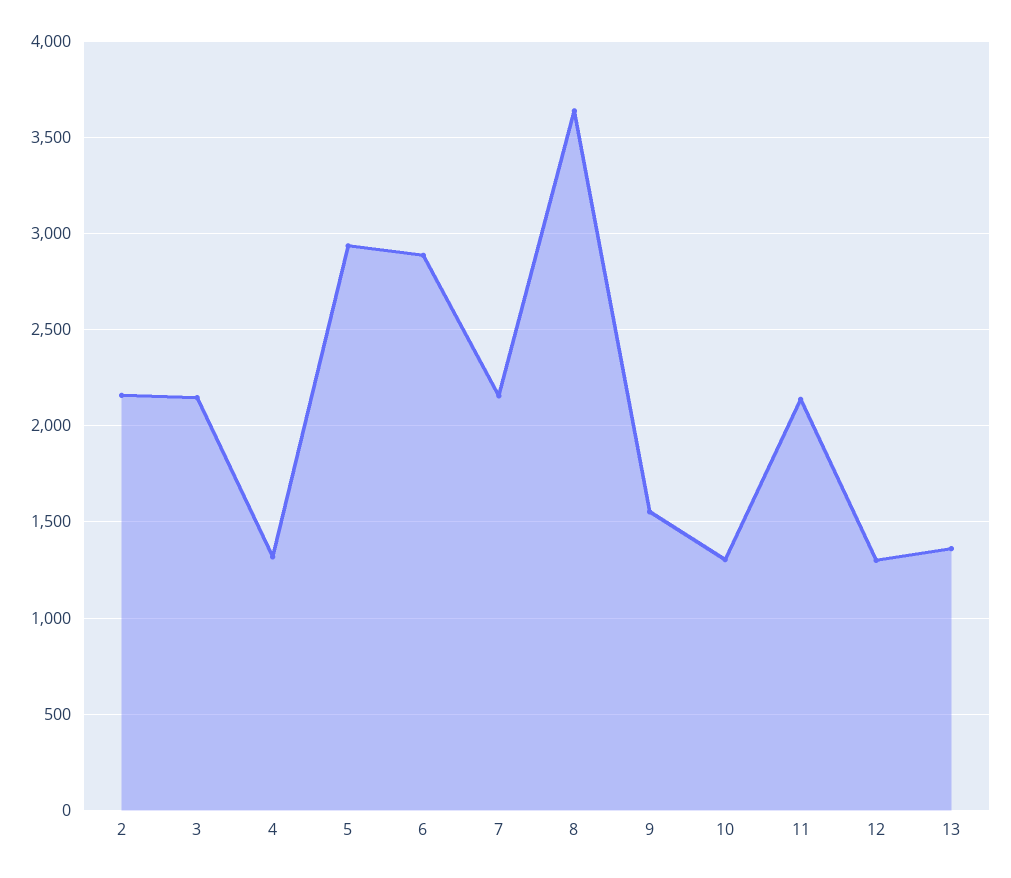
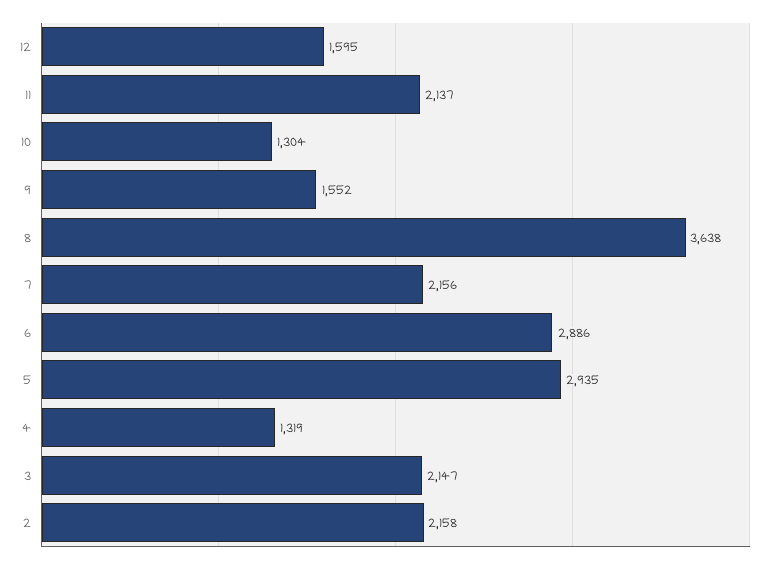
12: 1300 -> 1595
13: 1350 -> none

